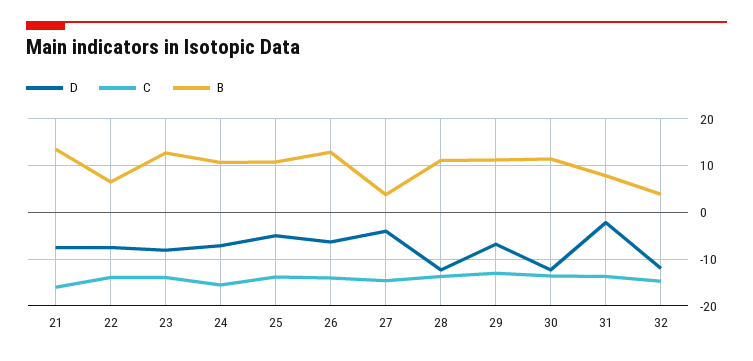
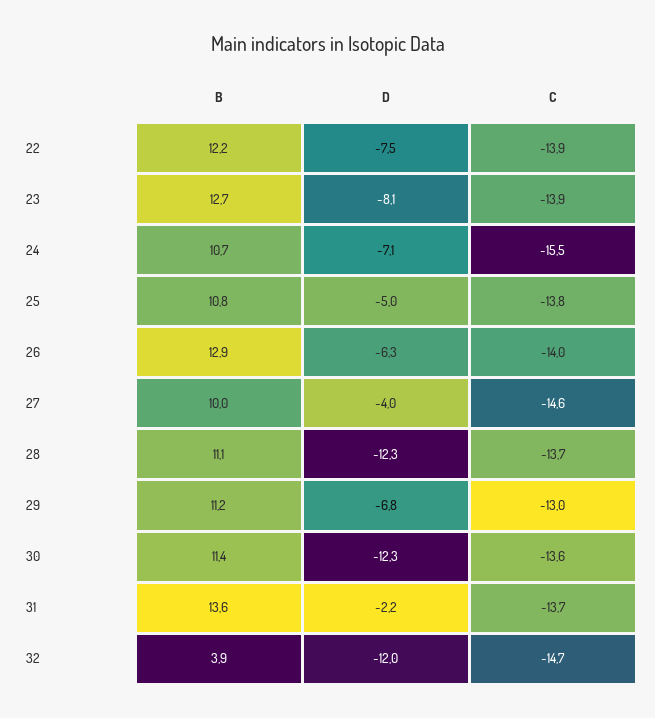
D, 21: -8 -> none
C, 21: -16 -> none
B, 21: 14 -> none
B, 22: 6 -> 12.2
B, 27: 4 -> 10
B, 31: 8 -> 13.6

